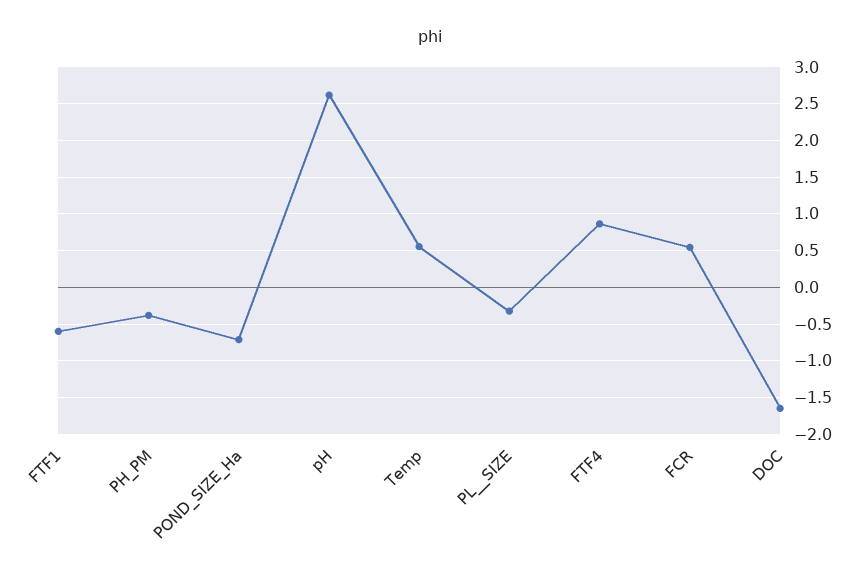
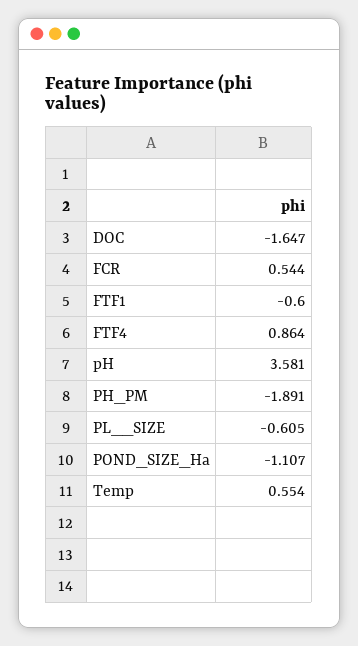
PH_PM: -0.4 -> -1.891
POND_SIZE_Ha: -0.7 -> -1.107
pH: 2.6 -> 3.581
PL__SIZE: -0.3 -> -0.605

